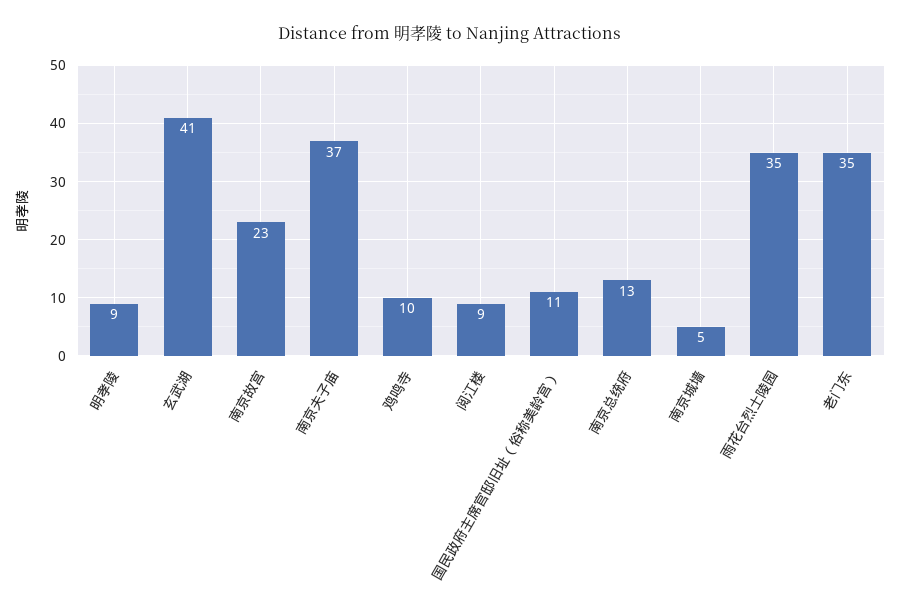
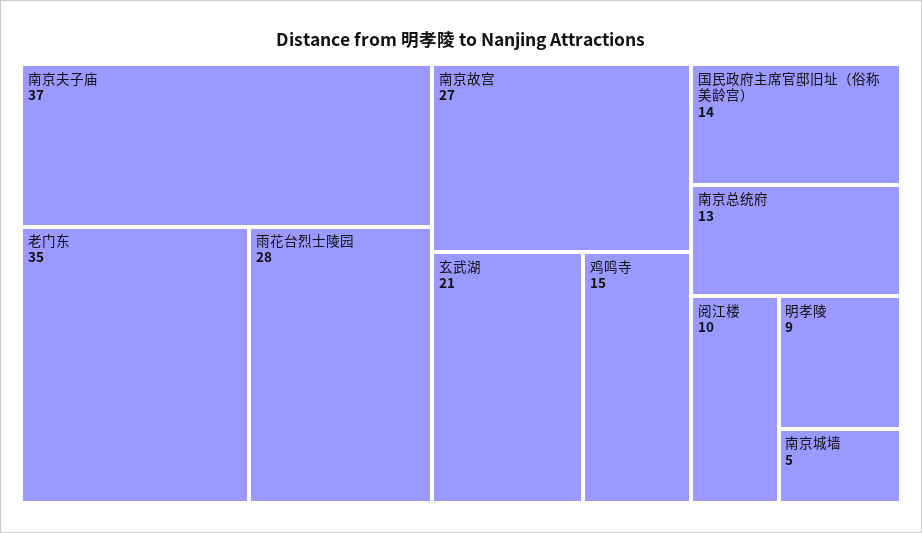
玄武湖: 41 -> 21
南京故宫: 23 -> 27
鸡鸣寺: 10 -> 15
阅江楼: 9 -> 10
国民政府主席官邸旧址（俗称美龄宫）: 11 -> 14
雨花台烈士陵园: 35 -> 28

